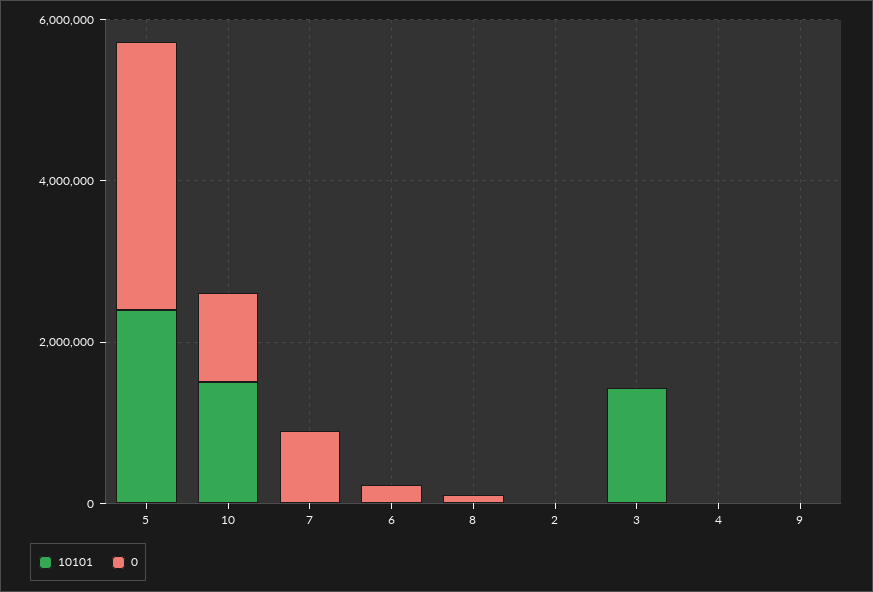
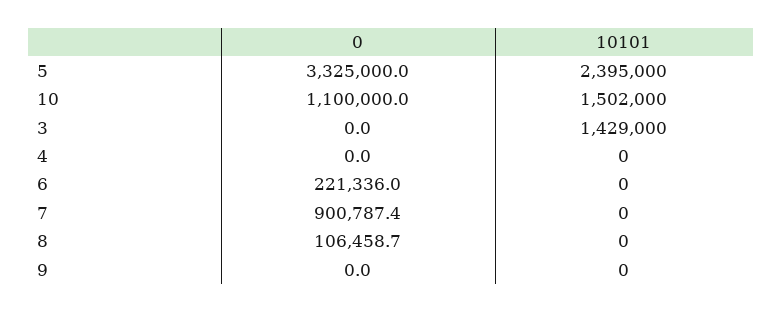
10101, 2: 0 -> none
0, 2: 0 -> none

